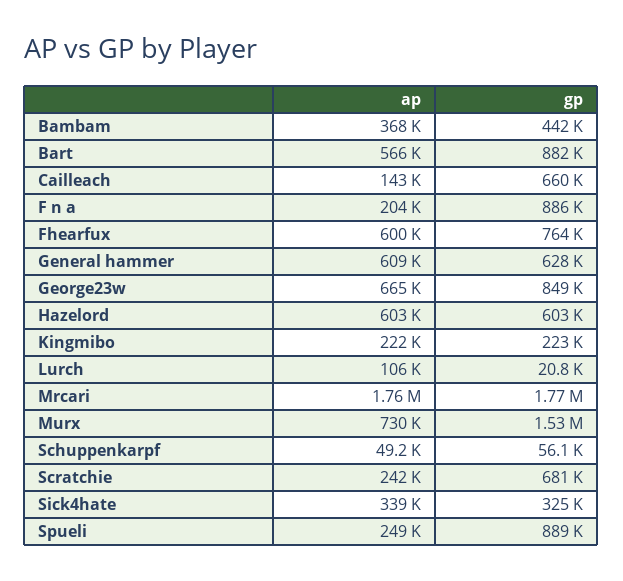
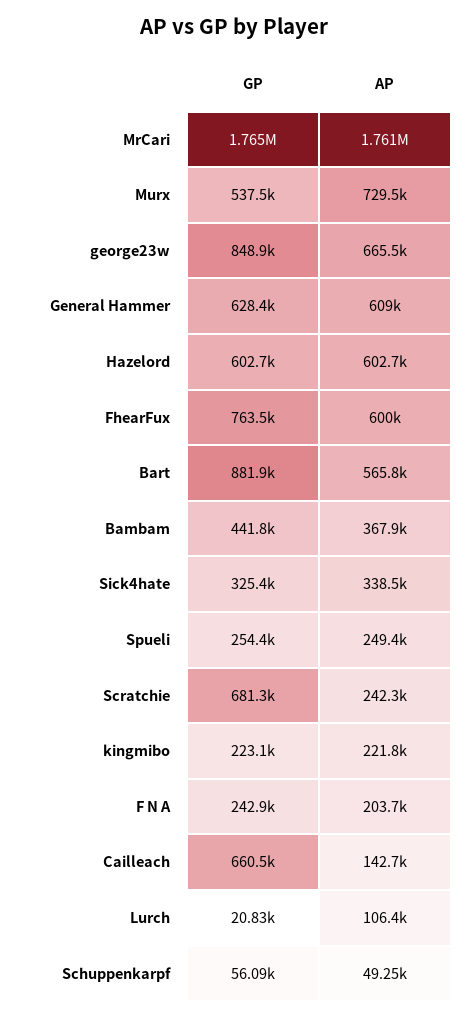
gp, F n a: 886000 -> 242900
gp, Murx: 1530000 -> 537500
gp, Spueli: 889000 -> 254400

